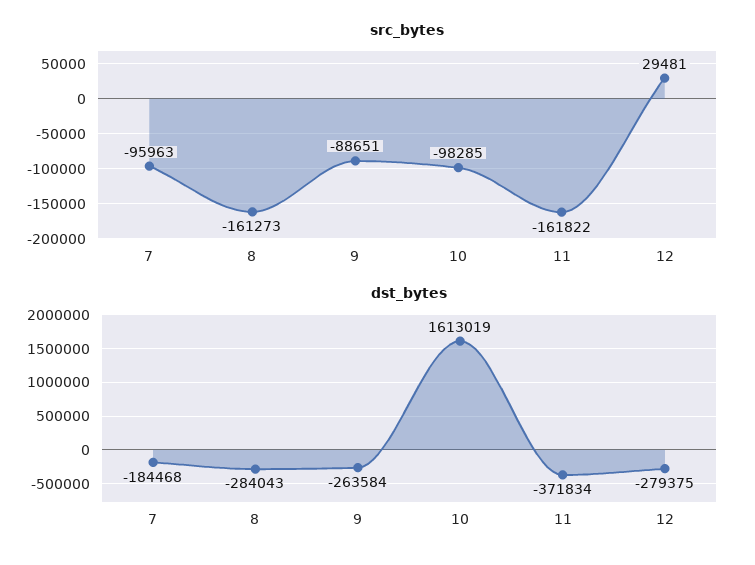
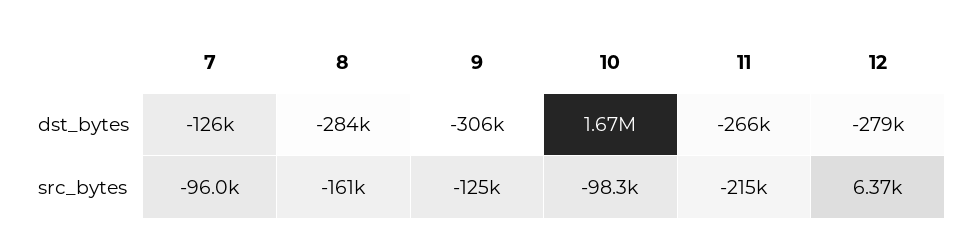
src_bytes, 9: -88651 -> -125000
src_bytes, 11: -161822 -> -215000
src_bytes, 12: 29481 -> 6370
dst_bytes, 7: -184468 -> -126000
dst_bytes, 9: -263584 -> -306000
dst_bytes, 10: 1613019 -> 1670000
dst_bytes, 11: -371834 -> -266000

